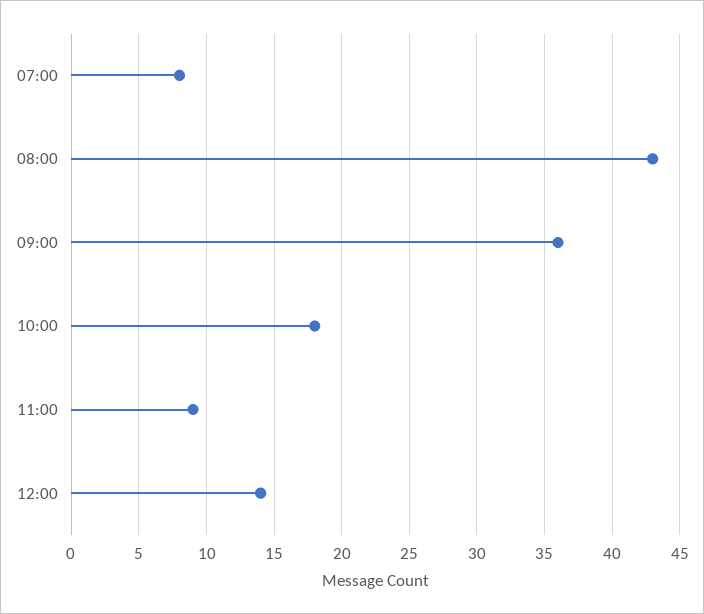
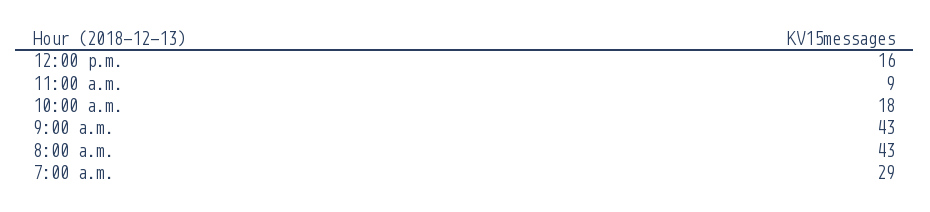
07:00: 8 -> 29
09:00: 36 -> 43
12:00: 14 -> 16

